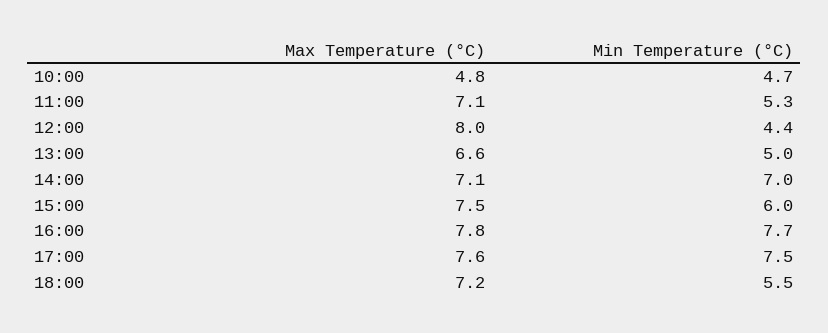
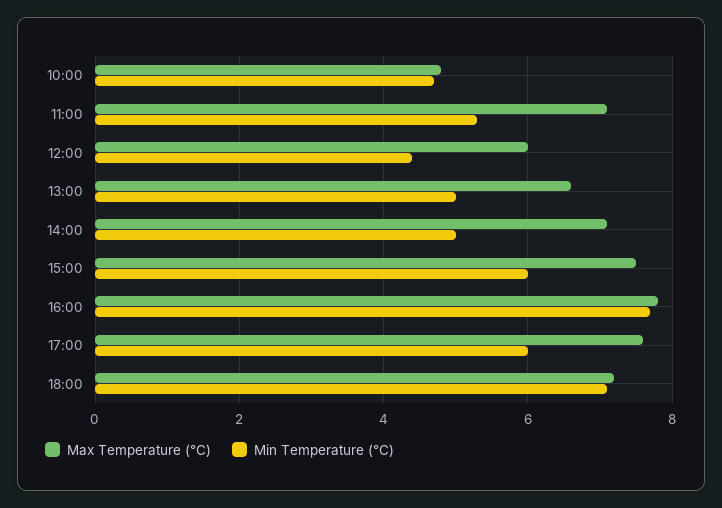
Max Temperature (°C), 12:00: 8 -> 6
Min Temperature (°C), 14:00: 7 -> 5
Min Temperature (°C), 17:00: 7.5 -> 6
Min Temperature (°C), 18:00: 5.5 -> 7

